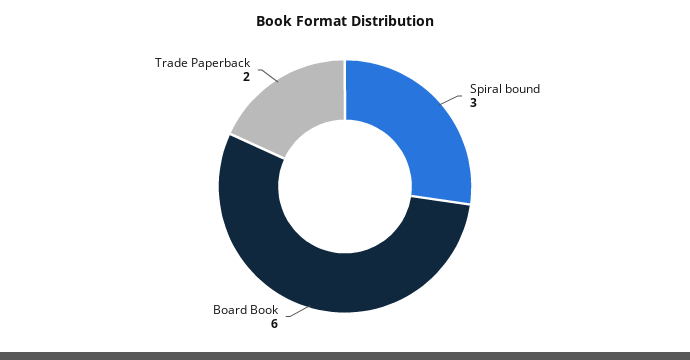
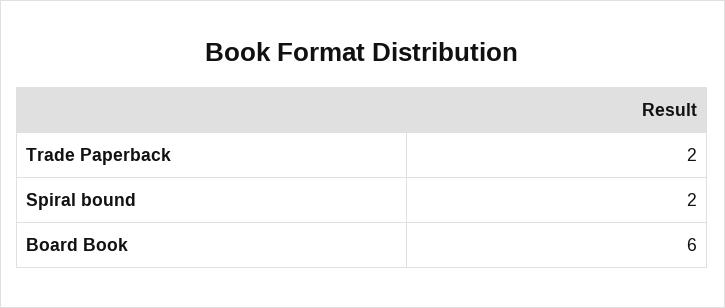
Spiral bound: 3 -> 2

